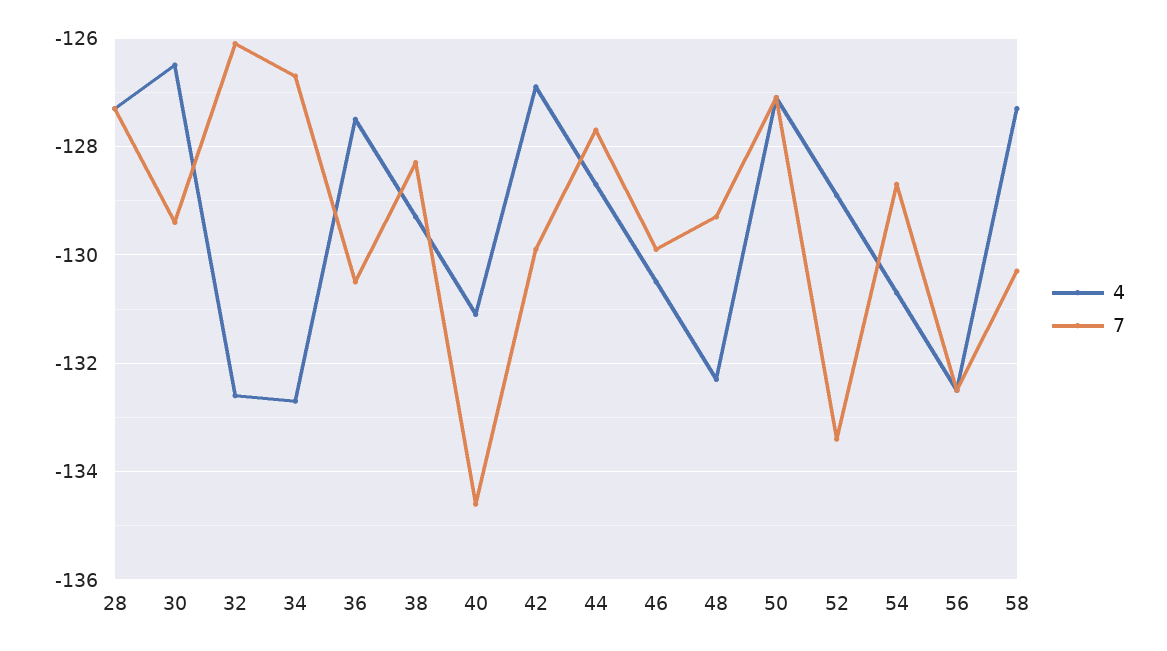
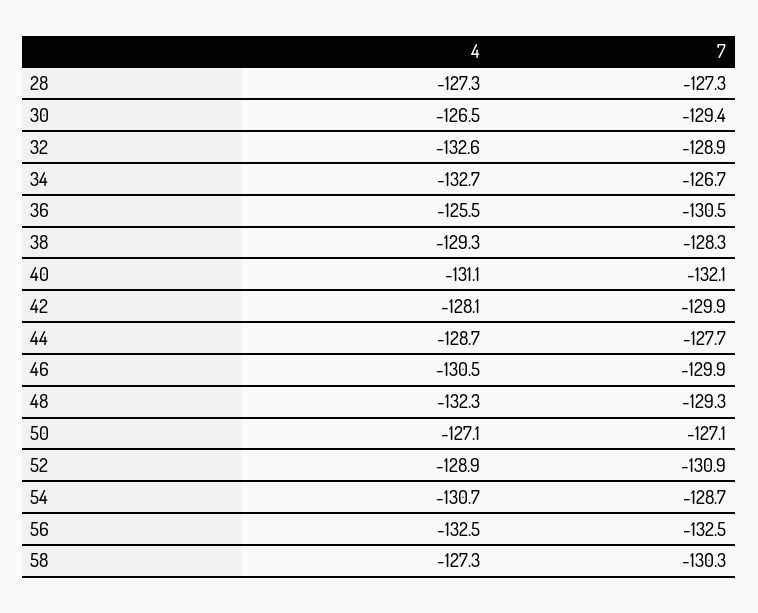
7, 32: -126 -> -128.9
4, 36: -127.5 -> -125.5
7, 40: -134.5 -> -132.1
4, 42: -127 -> -128.1
7, 52: -133.5 -> -130.9

